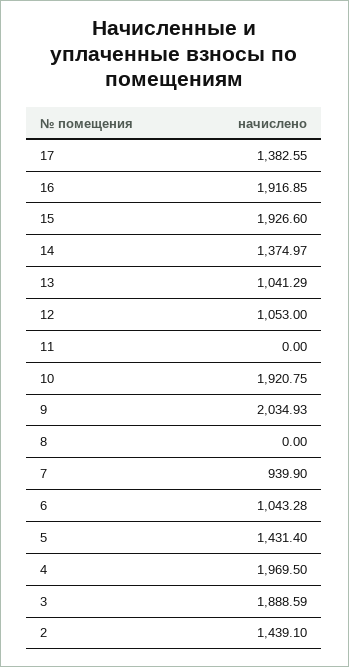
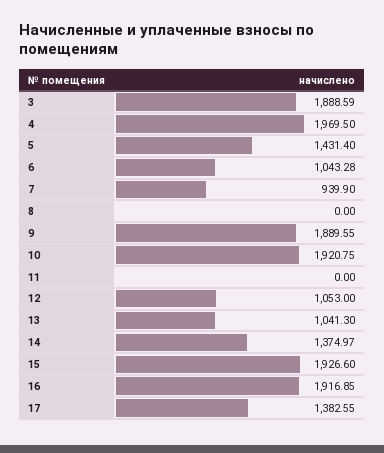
13: 1041.29 -> 1041.3
9: 2034.93 -> 1889.55
2: 1439.1 -> none

